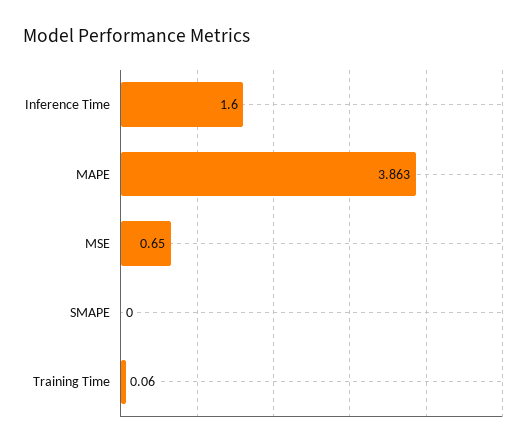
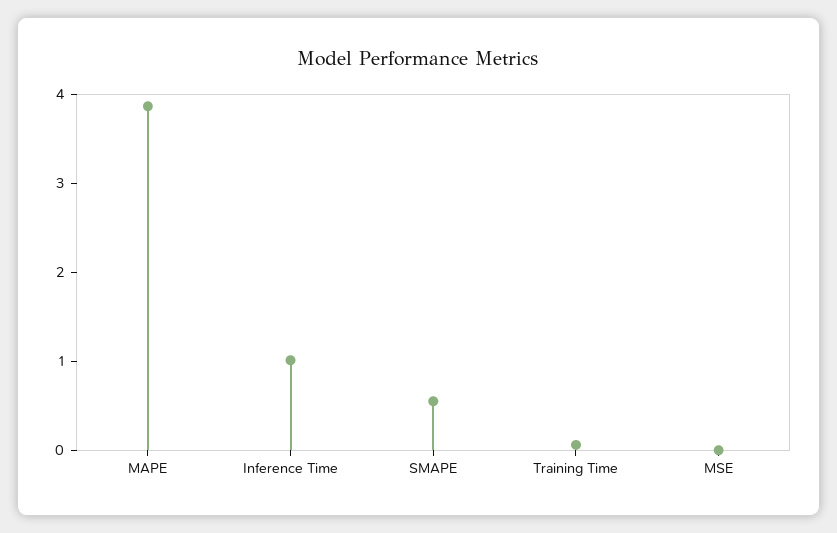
Inference Time: 1.6 -> 1
MSE: 0.65 -> 0
SMAPE: 0 -> 0.6

